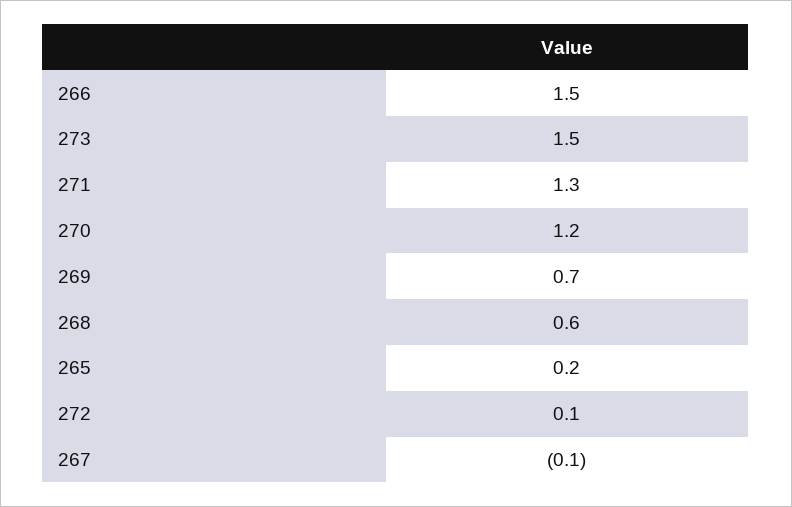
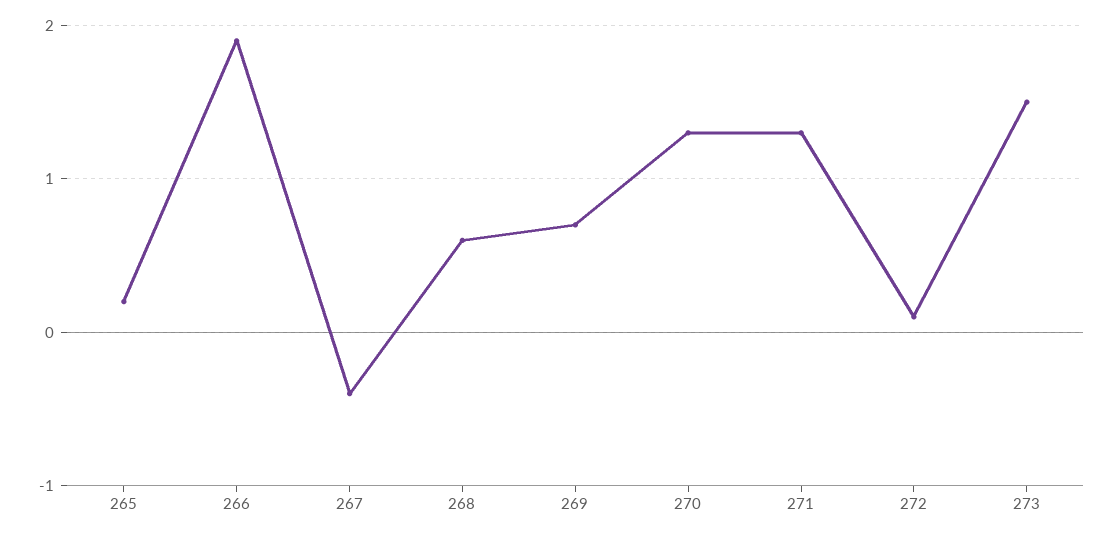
266: 1.5 -> 1.9
270: 1.2 -> 1.3
267: -0.1 -> -0.4

